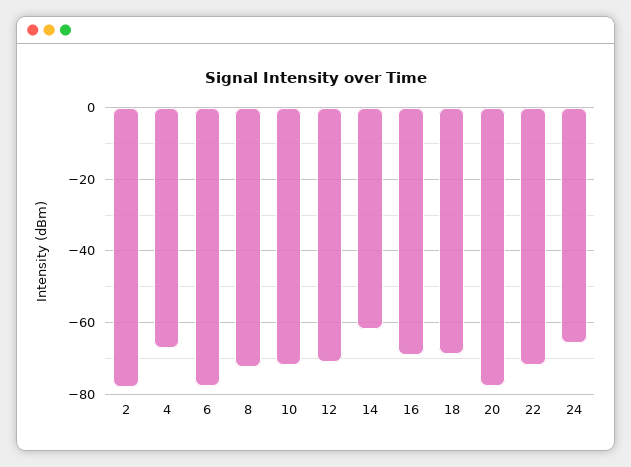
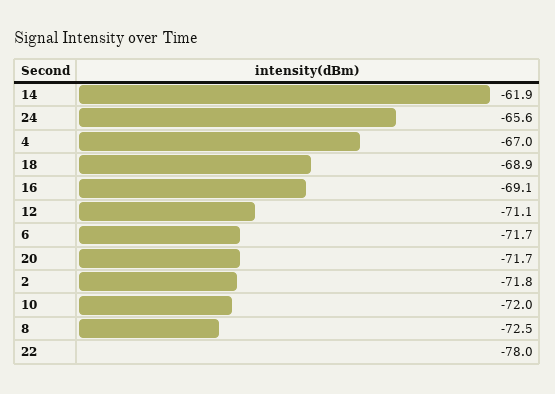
2: -78 -> -71.8
6: -78 -> -71.7
20: -78 -> -71.7
22: -72 -> -78

